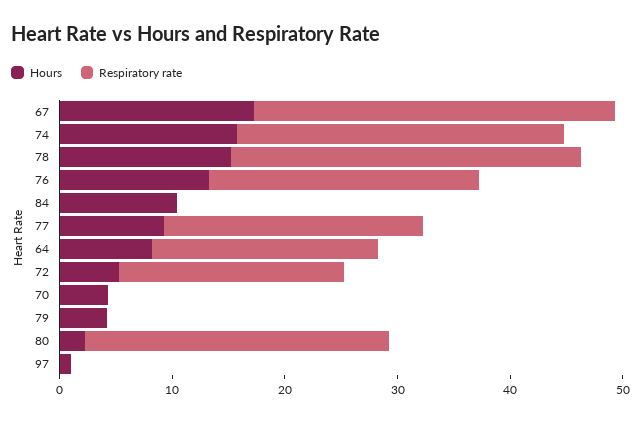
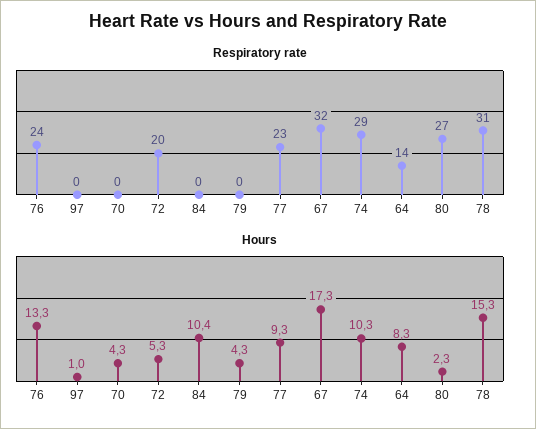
Hours, 74: 16 -> 10.3
Respiratory rate, 64: 20 -> 14

